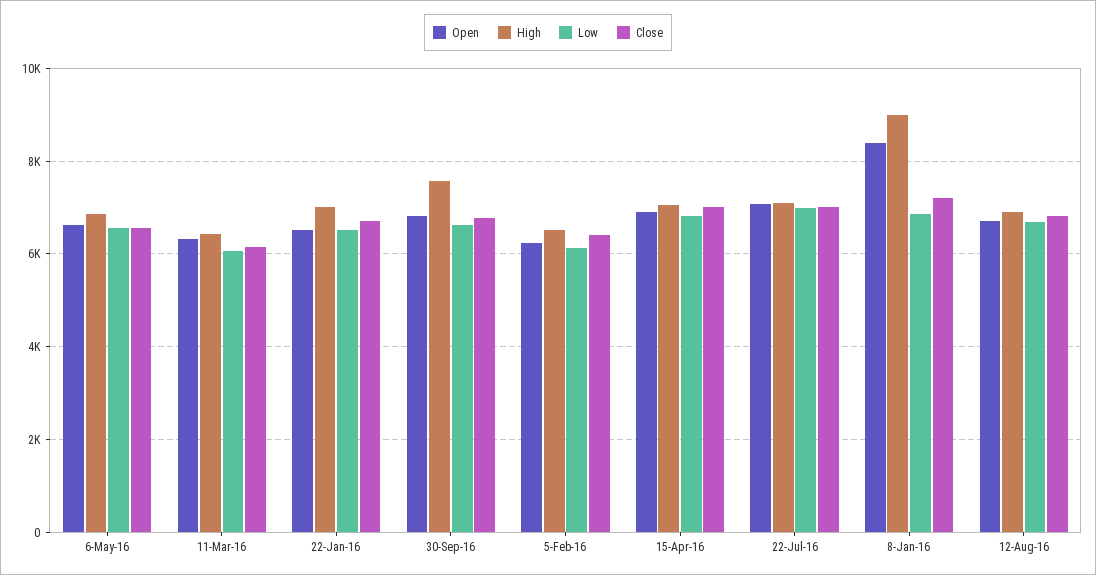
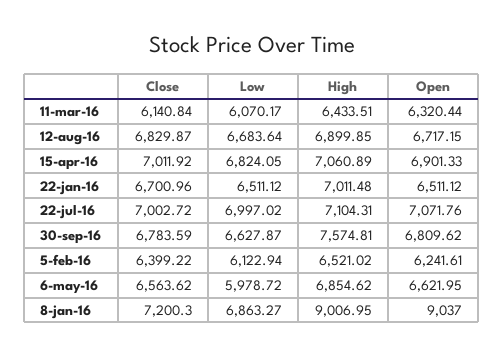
Low, 6-May-16: 6600 -> 5978.72
Open, 8-Jan-16: 8400 -> 9037

